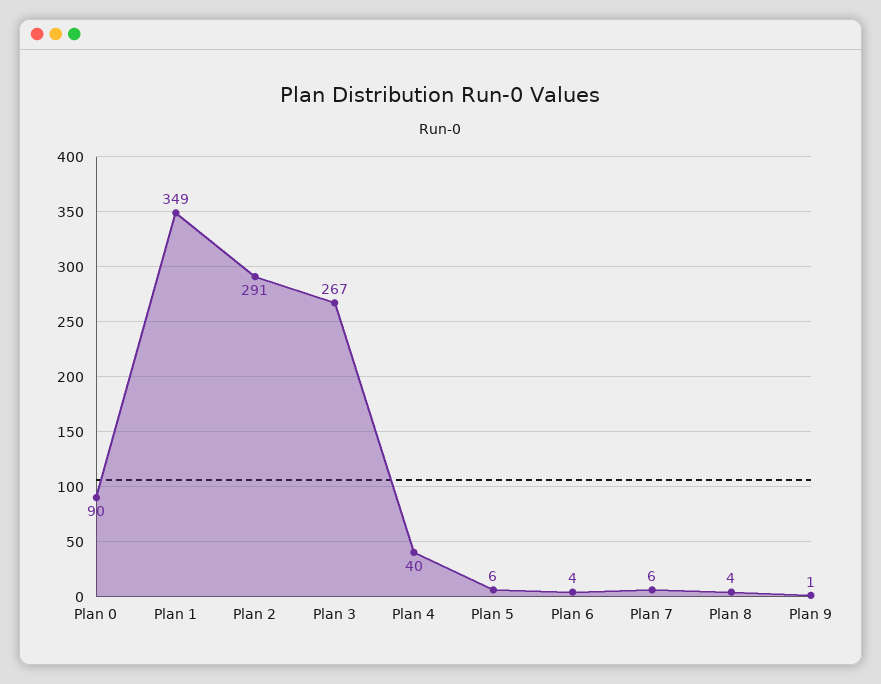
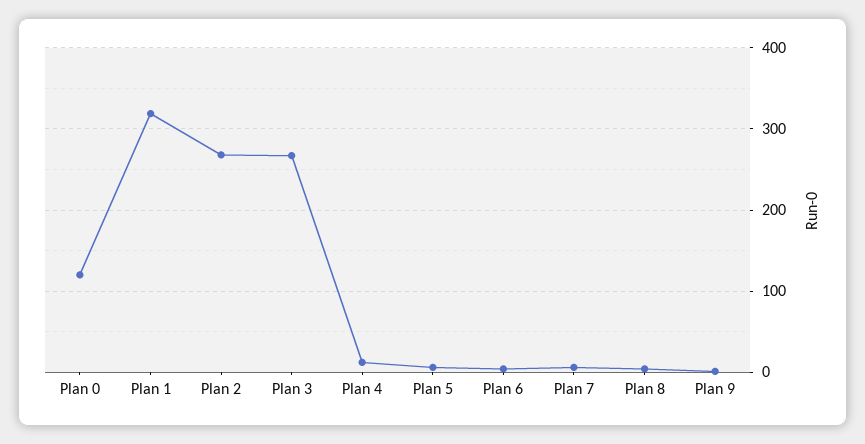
Plan 0: 90 -> 120
Plan 1: 349 -> 320
Plan 2: 291 -> 270
Plan 4: 40 -> 10

